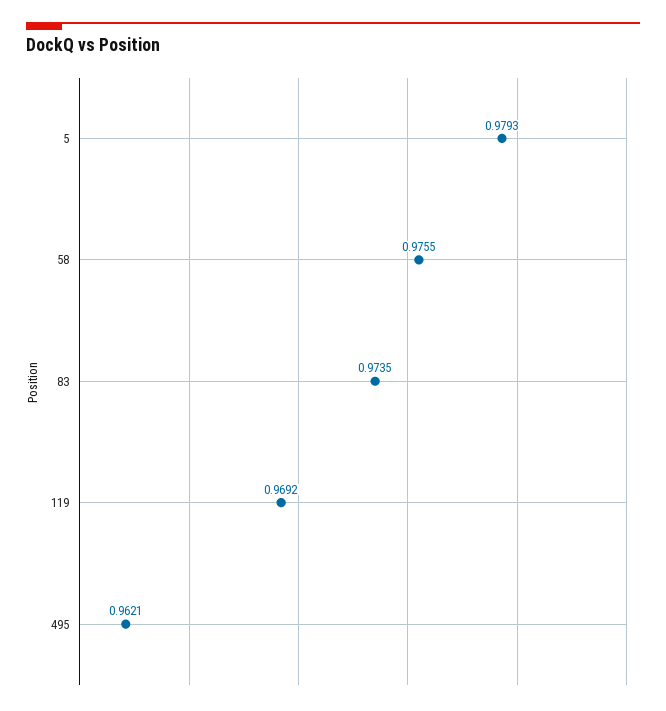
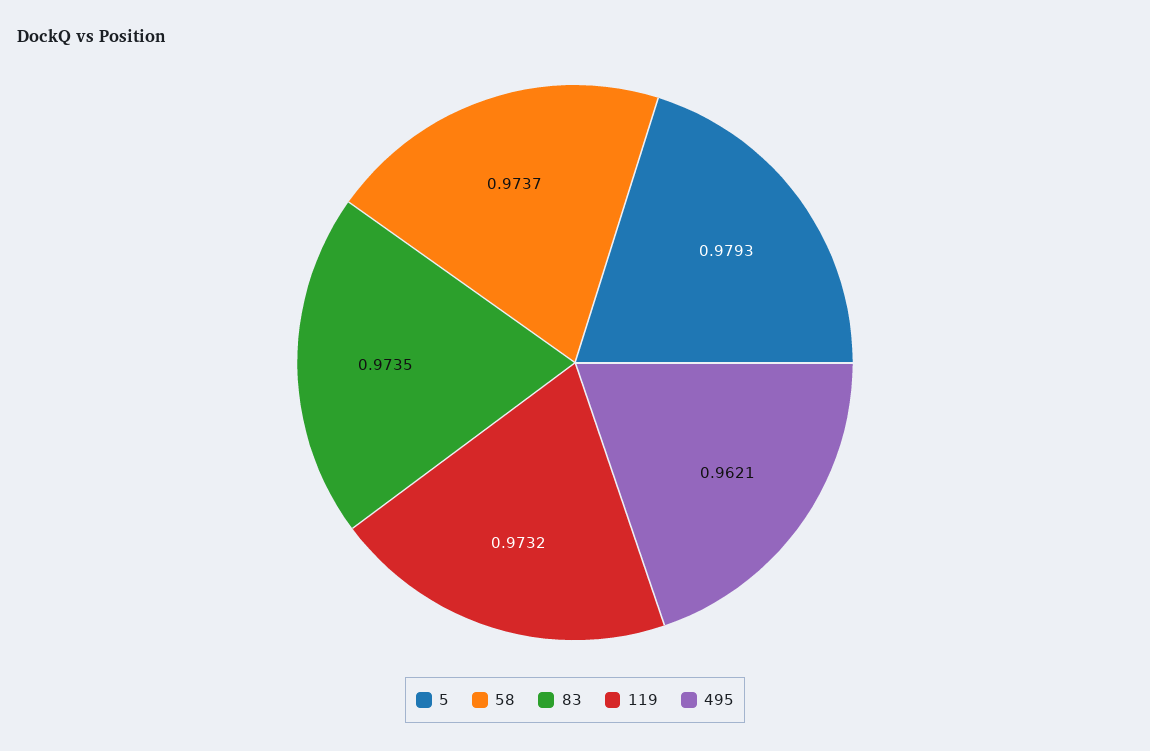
58: 0.9755 -> 0.9737
119: 0.9692 -> 0.9732

